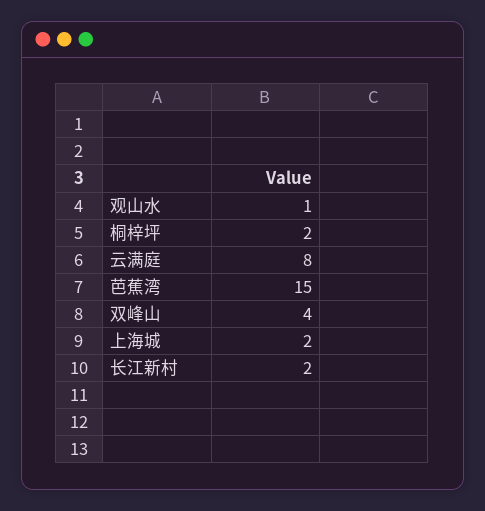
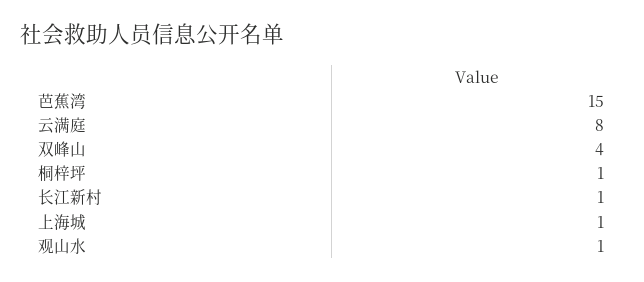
桐梓坪: 2 -> 1
上海城: 2 -> 1
长江新村: 2 -> 1

